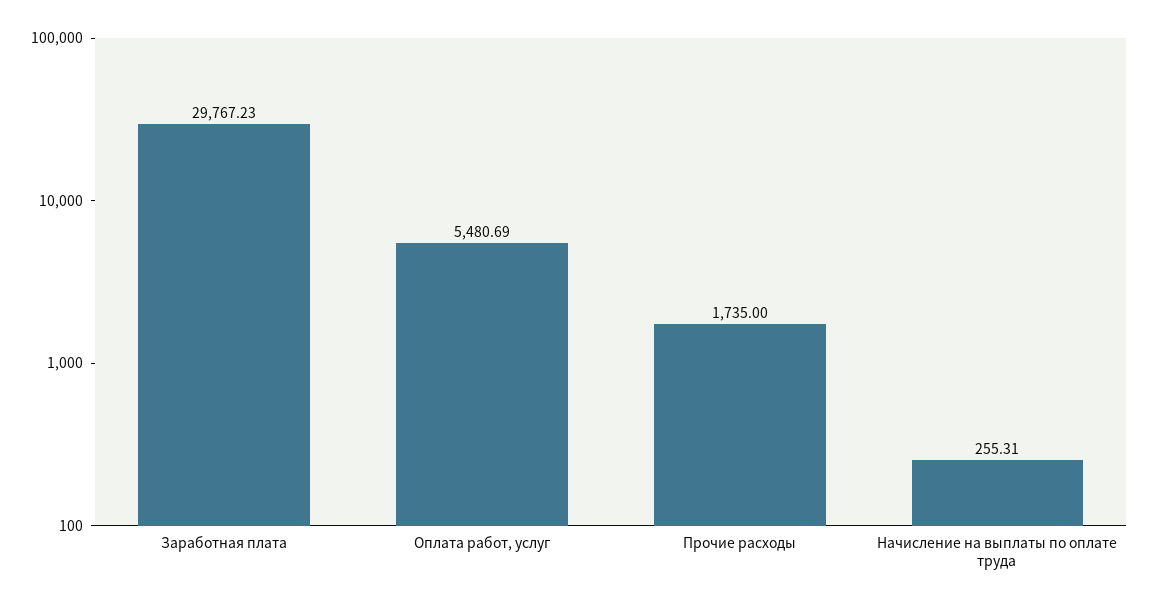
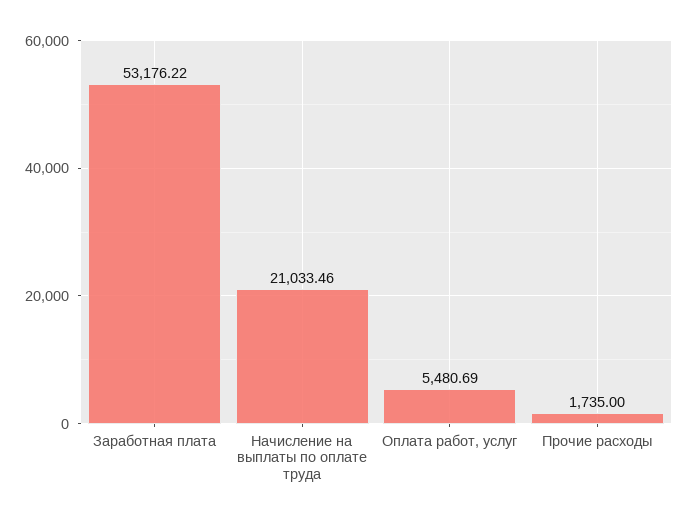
Заработная плата: 29767.23 -> 53176.22
Начисление на выплаты по оплате труда: 255.31 -> 21033.46

